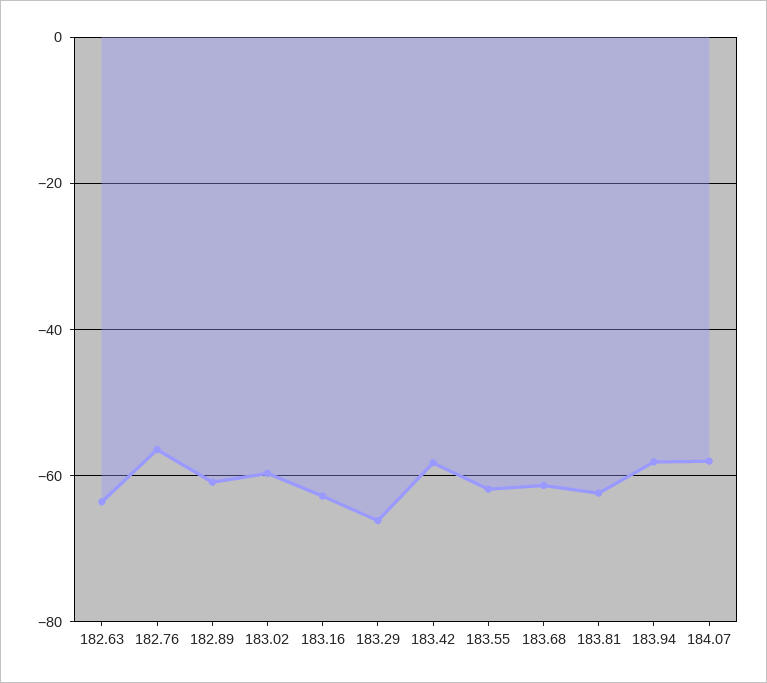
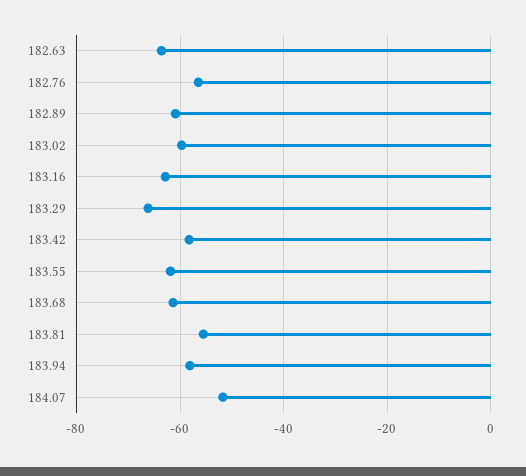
183.81: -62 -> -56
184.07: -58 -> -52

